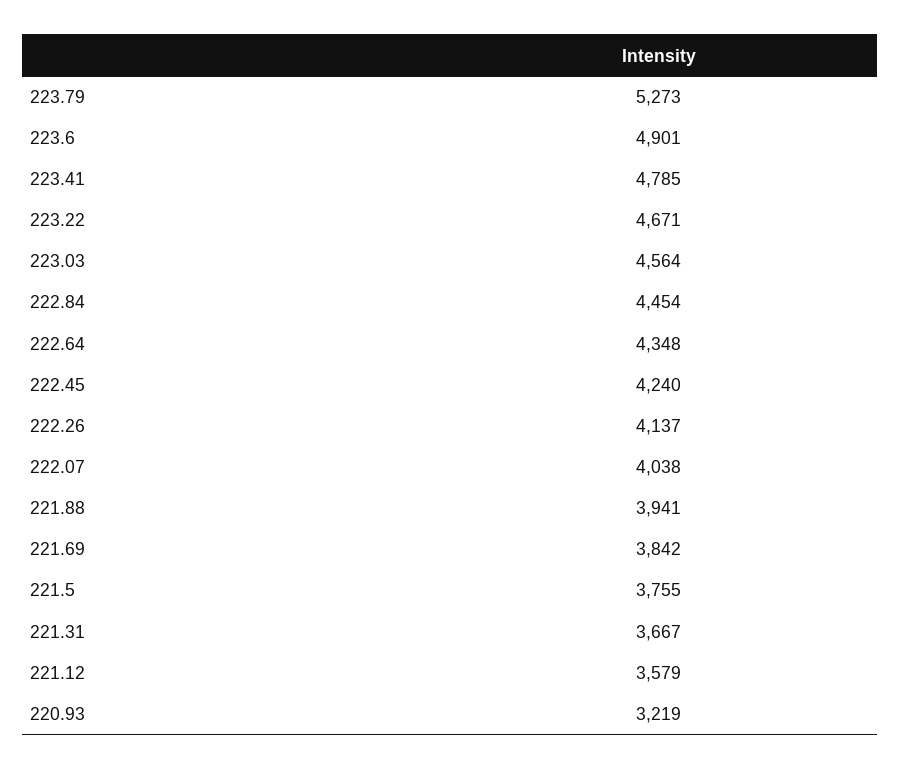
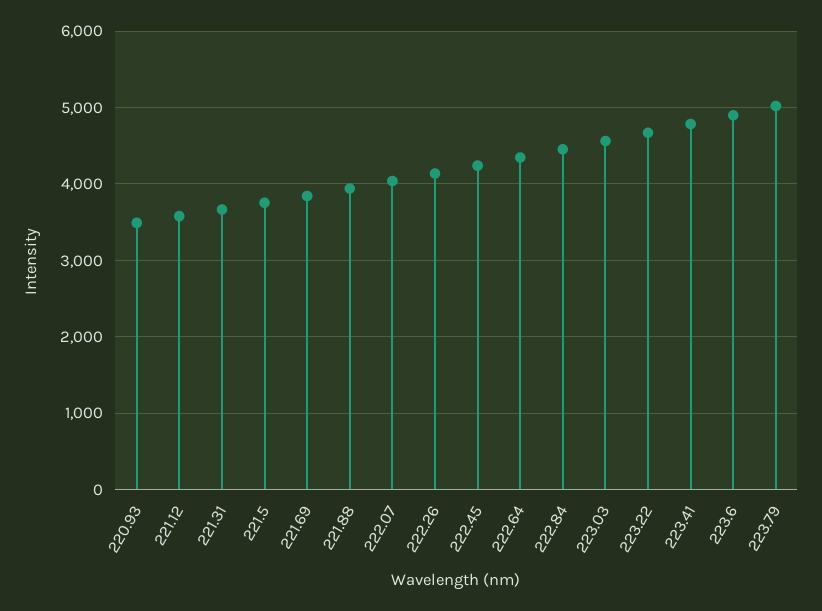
223.79: 5273 -> 5000
220.93: 3219 -> 3500

